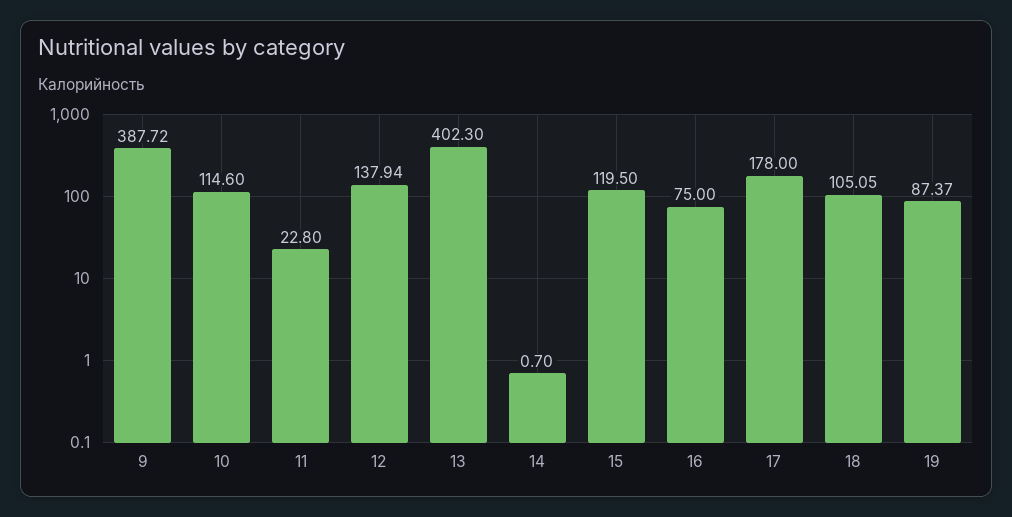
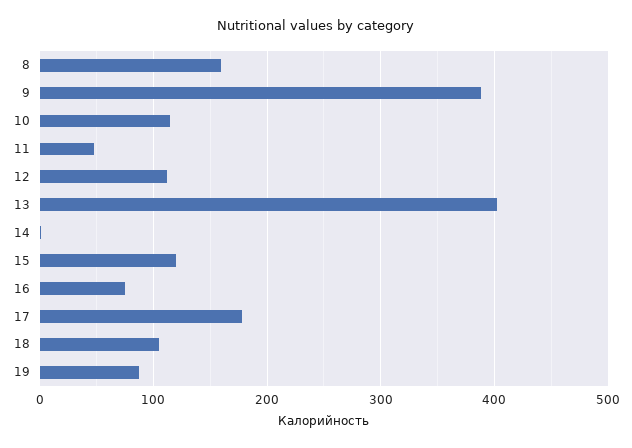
11: 22.8 -> 50
12: 137.94 -> 110
8: none -> 160

